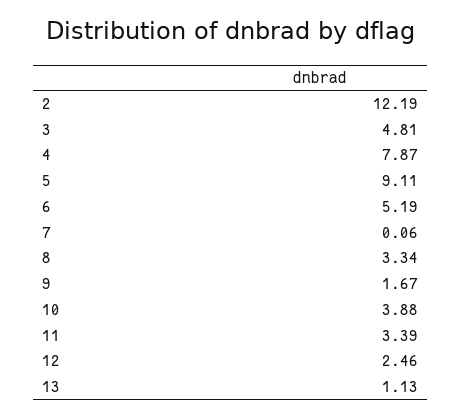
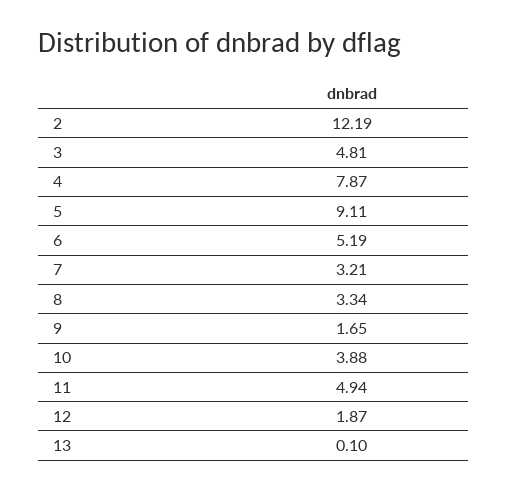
7: 0.06 -> 3.21
9: 1.67 -> 1.65
11: 3.39 -> 4.94
12: 2.46 -> 1.87
13: 1.13 -> 0.1

